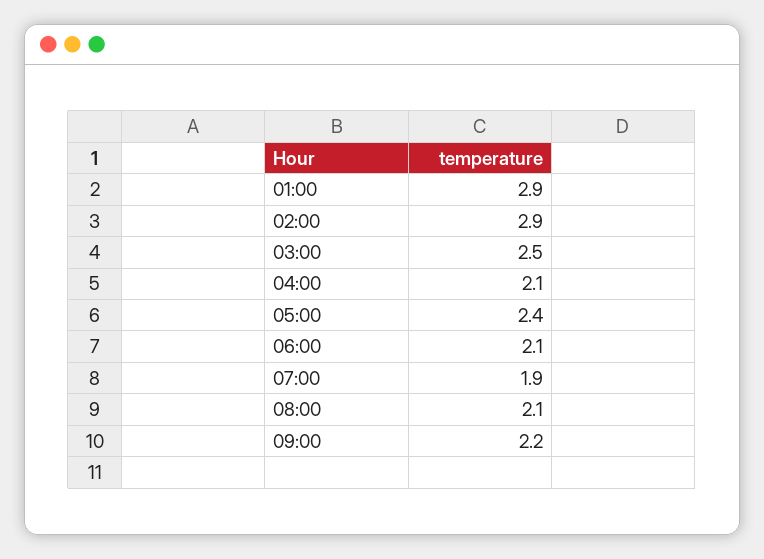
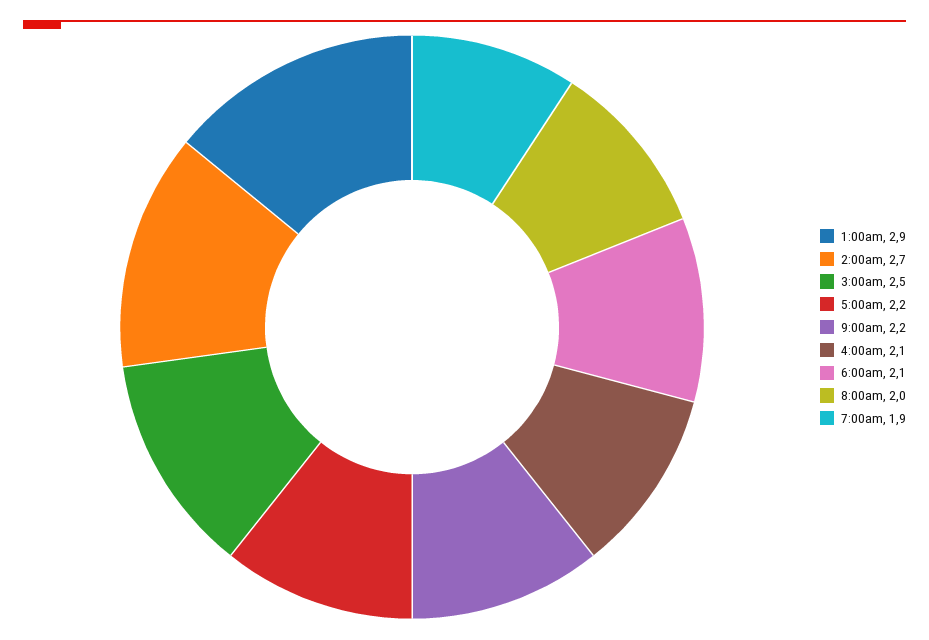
02:00: 2.9 -> 2.7
05:00: 2.4 -> 2.2
08:00: 2.1 -> 2

